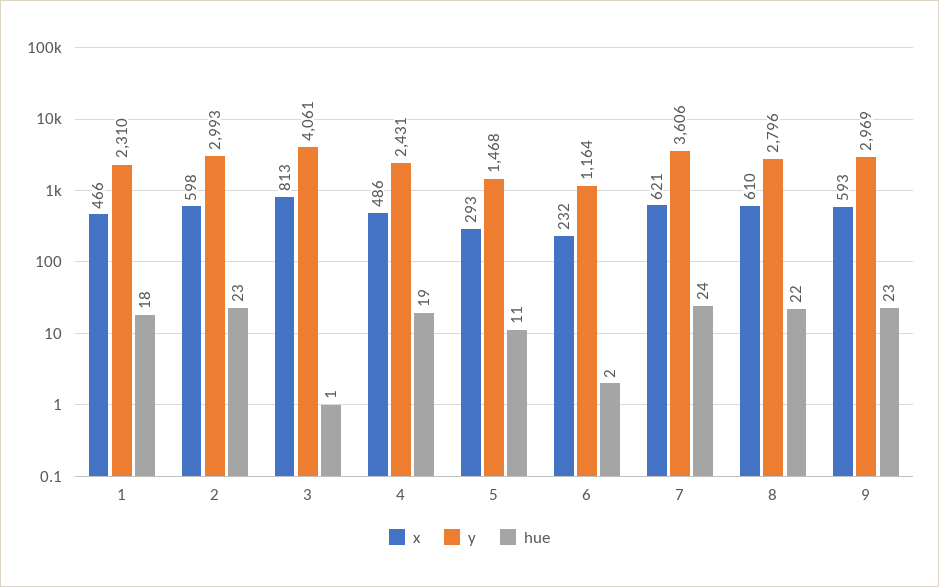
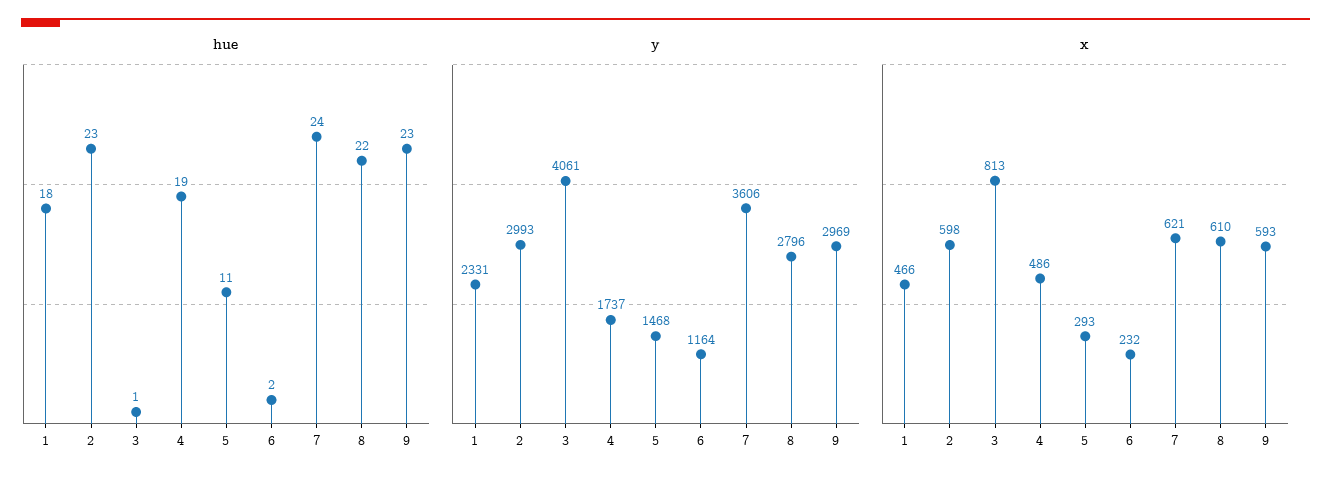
y, 1: 2310 -> 2331
y, 4: 2431 -> 1737

